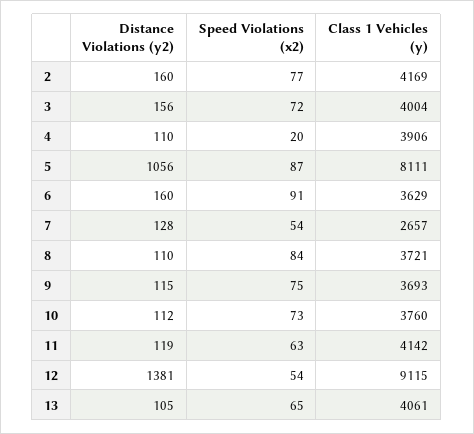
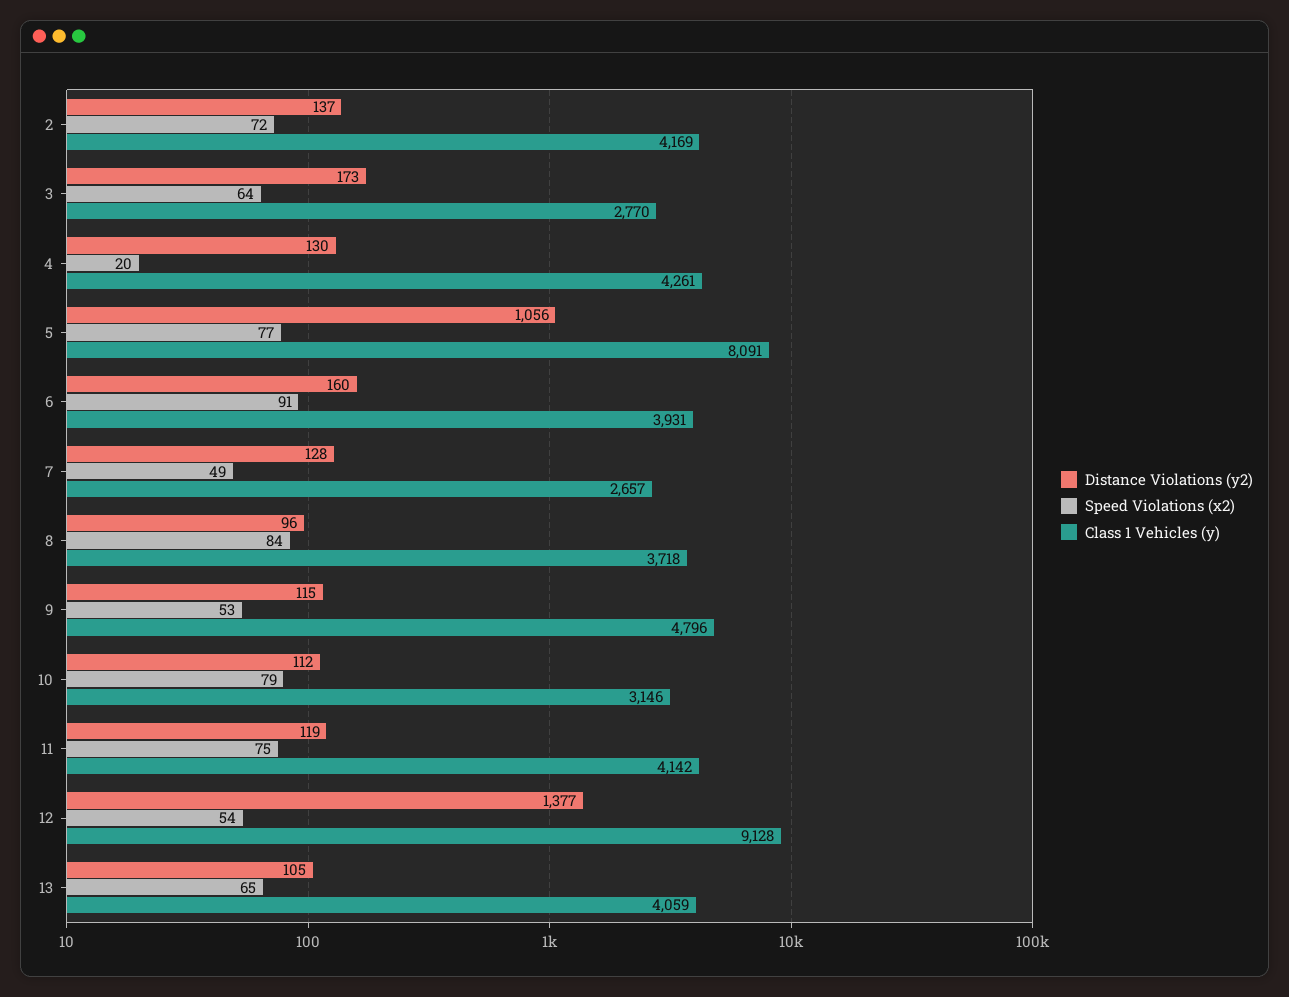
Distance Violations (y2), 2: 160 -> 137
Speed Violations (x2), 2: 77 -> 72
Distance Violations (y2), 3: 156 -> 173
Speed Violations (x2), 3: 72 -> 64
Class 1 Vehicles (y), 3: 4004 -> 2770
Distance Violations (y2), 4: 110 -> 130
Class 1 Vehicles (y), 4: 3906 -> 4261
Speed Violations (x2), 5: 87 -> 77
Class 1 Vehicles (y), 5: 8111 -> 8091
Class 1 Vehicles (y), 6: 3629 -> 3931
Speed Violations (x2), 7: 54 -> 49
Distance Violations (y2), 8: 110 -> 96
Class 1 Vehicles (y), 8: 3721 -> 3718
Speed Violations (x2), 9: 75 -> 53
Class 1 Vehicles (y), 9: 3693 -> 4796
Speed Violations (x2), 10: 73 -> 79
Class 1 Vehicles (y), 10: 3760 -> 3146
Speed Violations (x2), 11: 63 -> 75
Distance Violations (y2), 12: 1381 -> 1377
Class 1 Vehicles (y), 12: 9115 -> 9128
Class 1 Vehicles (y), 13: 4061 -> 4059

